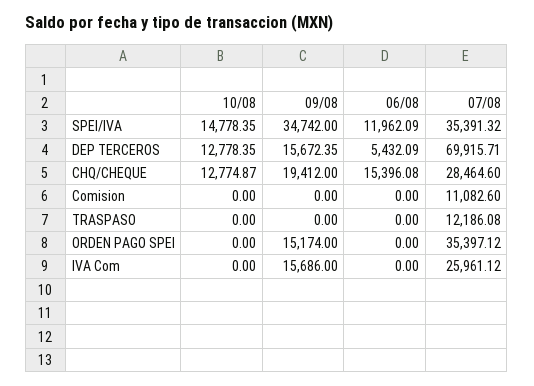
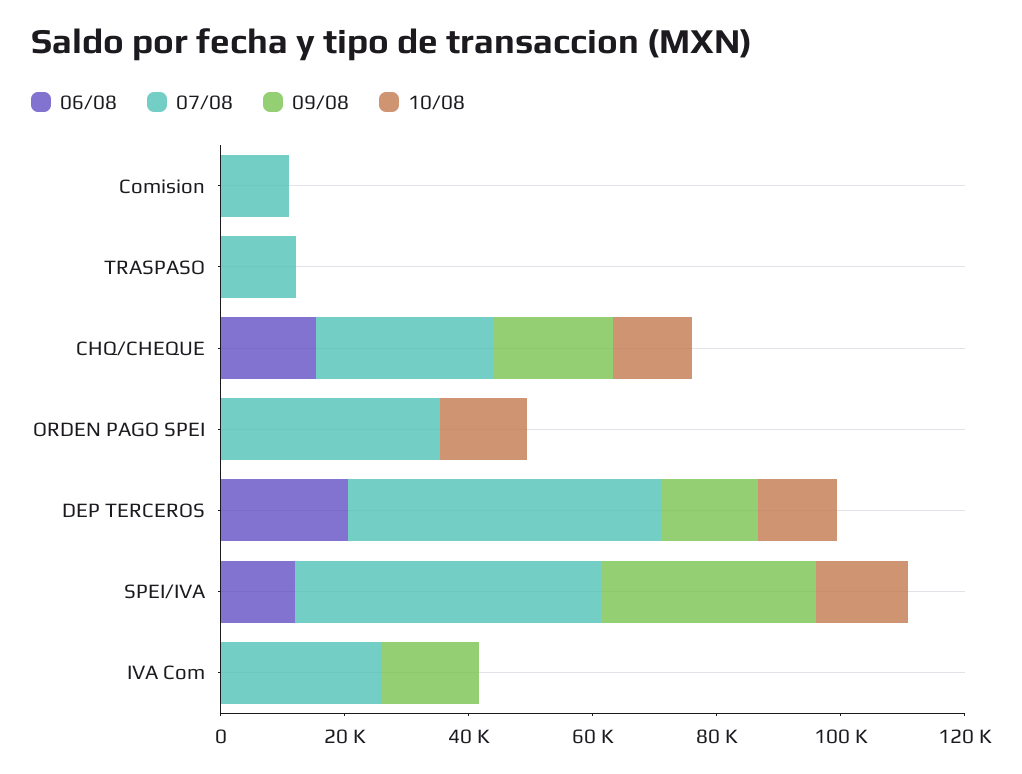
07/08, SPEI/IVA: 35391.32 -> 50000
06/08, DEP TERCEROS: 5432.09 -> 20000
07/08, DEP TERCEROS: 69915.71 -> 50000
10/08, ORDEN PAGO SPEI: 0 -> 15000
09/08, ORDEN PAGO SPEI: 15174 -> 0

